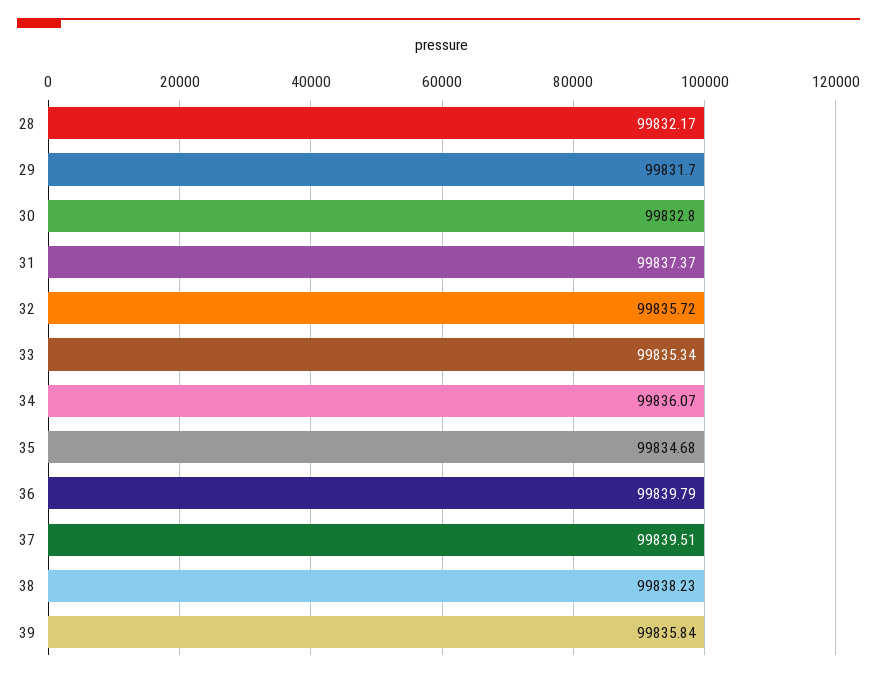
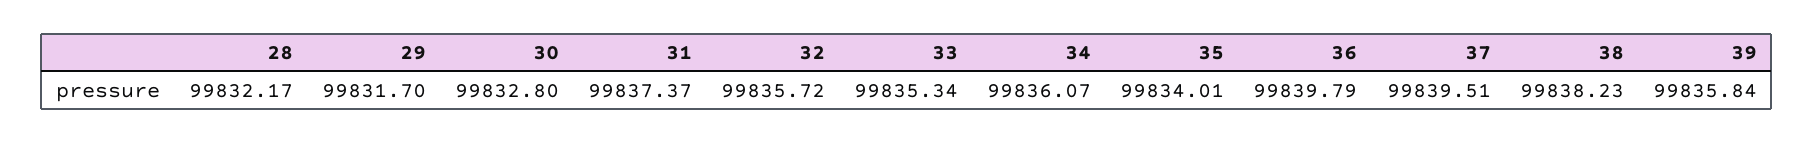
35: 99834.68 -> 99834.01

